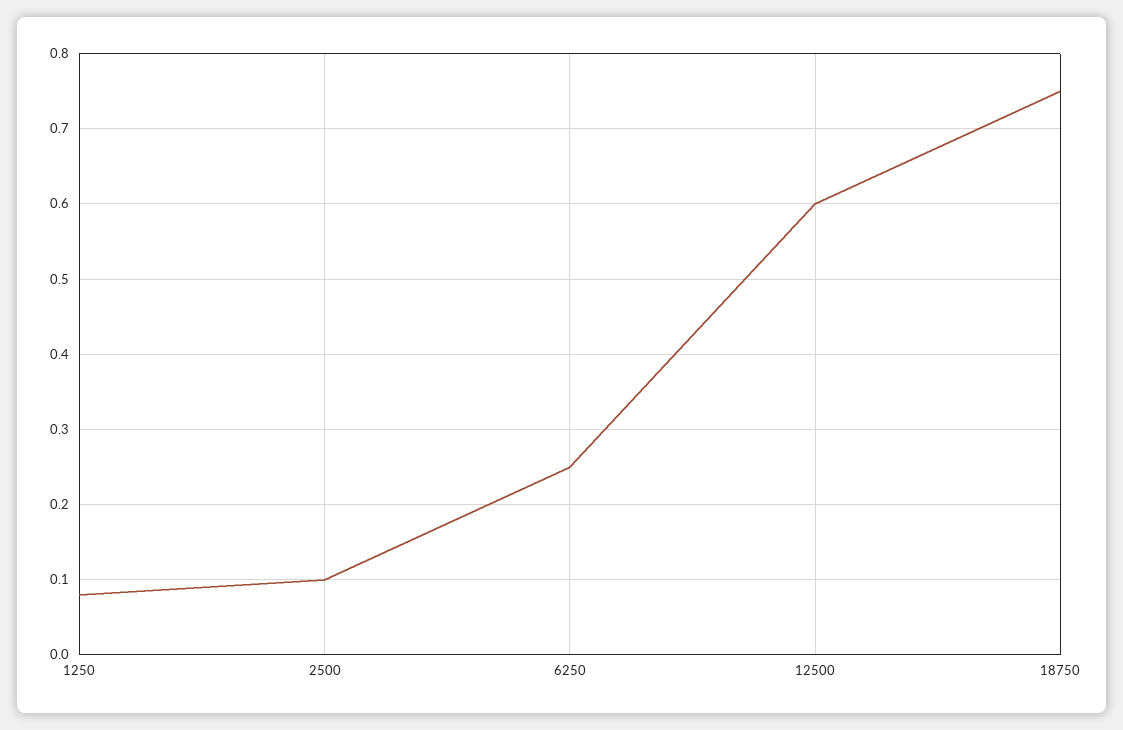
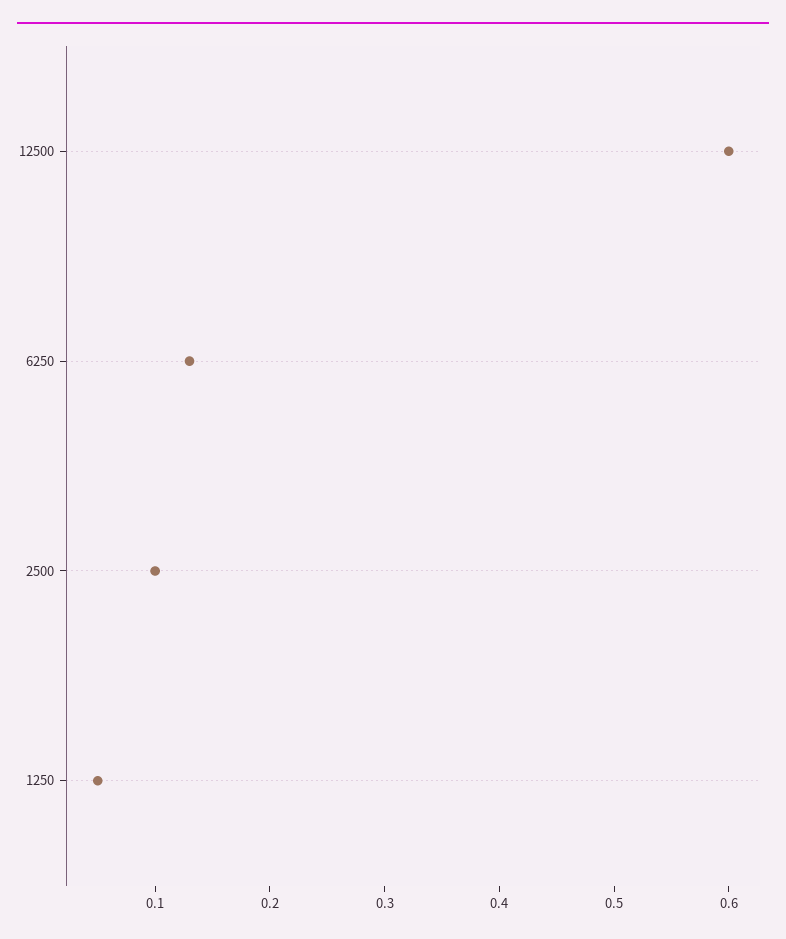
1250: 0.08 -> 0.05
6250: 0.25 -> 0.13
18750: 0.75 -> none

